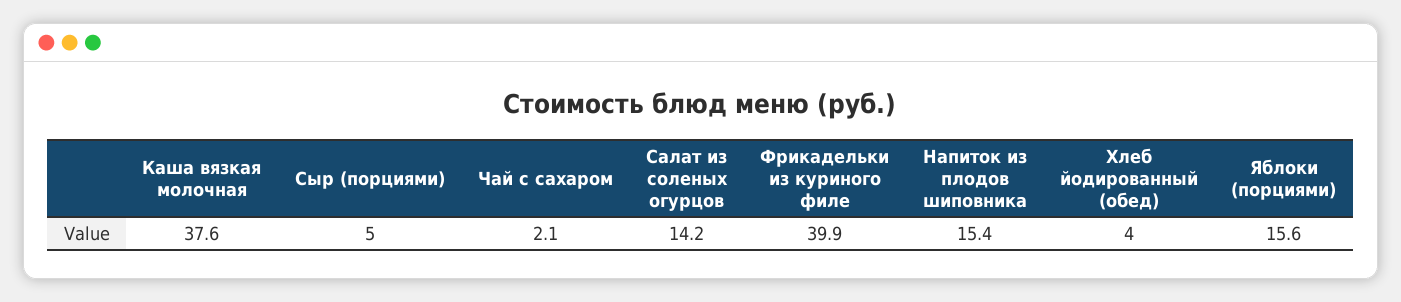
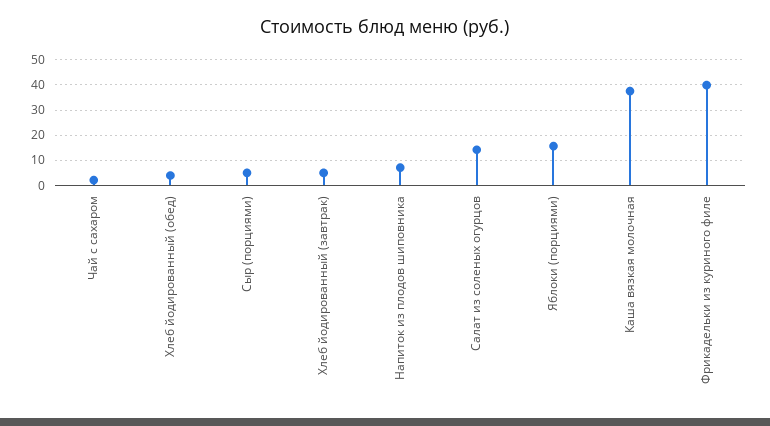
Напиток из плодов шиповника: 15.4 -> 7.5
Хлеб йодированный (завтрак): none -> 5

